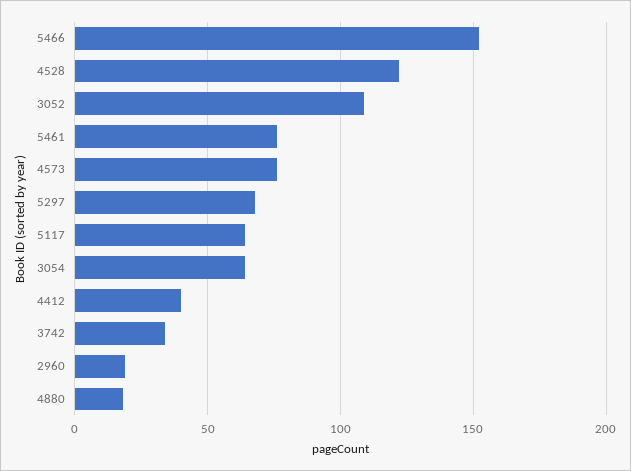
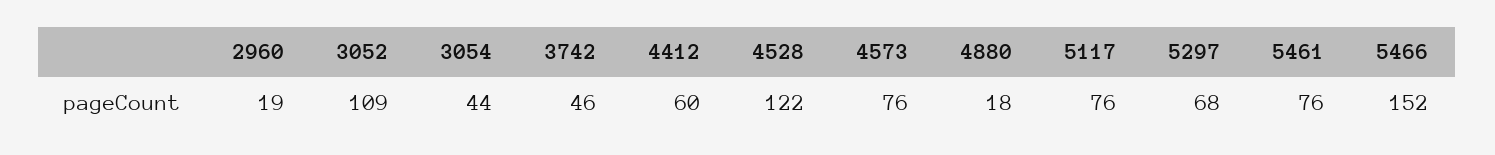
5117: 65 -> 76
3054: 65 -> 44
4412: 40 -> 60
3742: 35 -> 46

